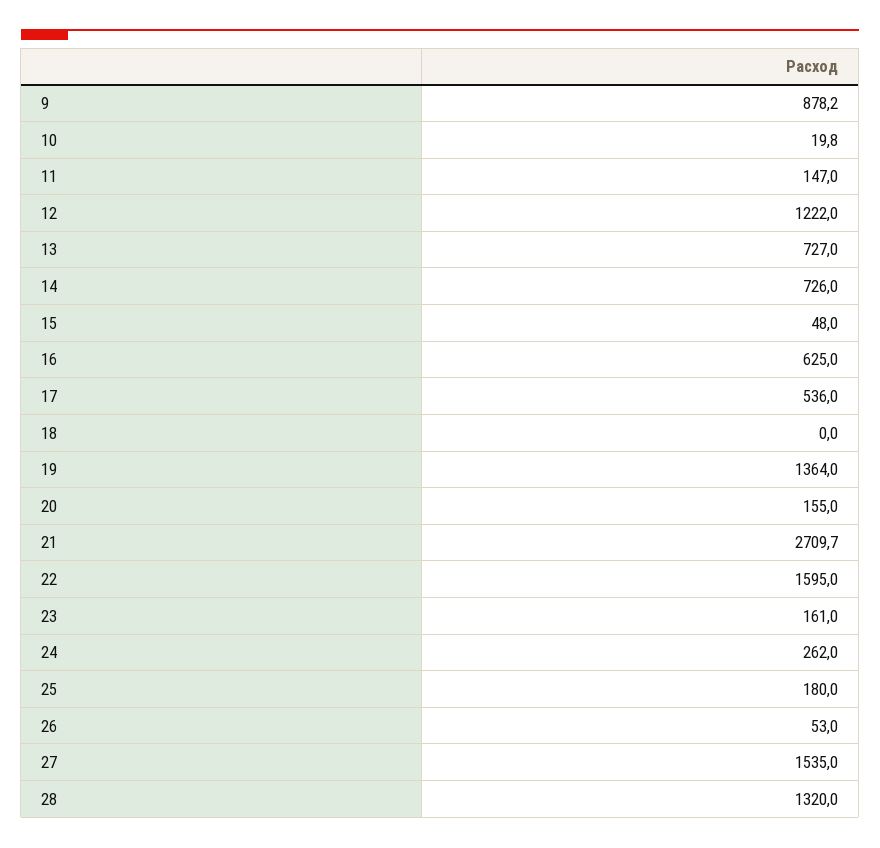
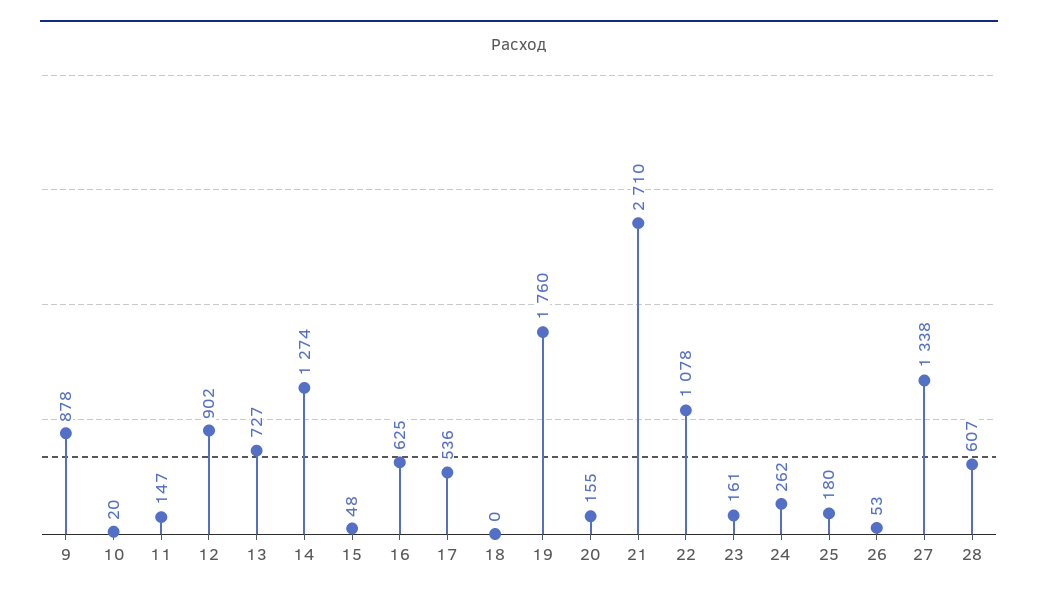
12: 1222 -> 902
14: 726 -> 1274
19: 1364 -> 1760
22: 1595 -> 1078
27: 1535 -> 1338
28: 1320 -> 607

